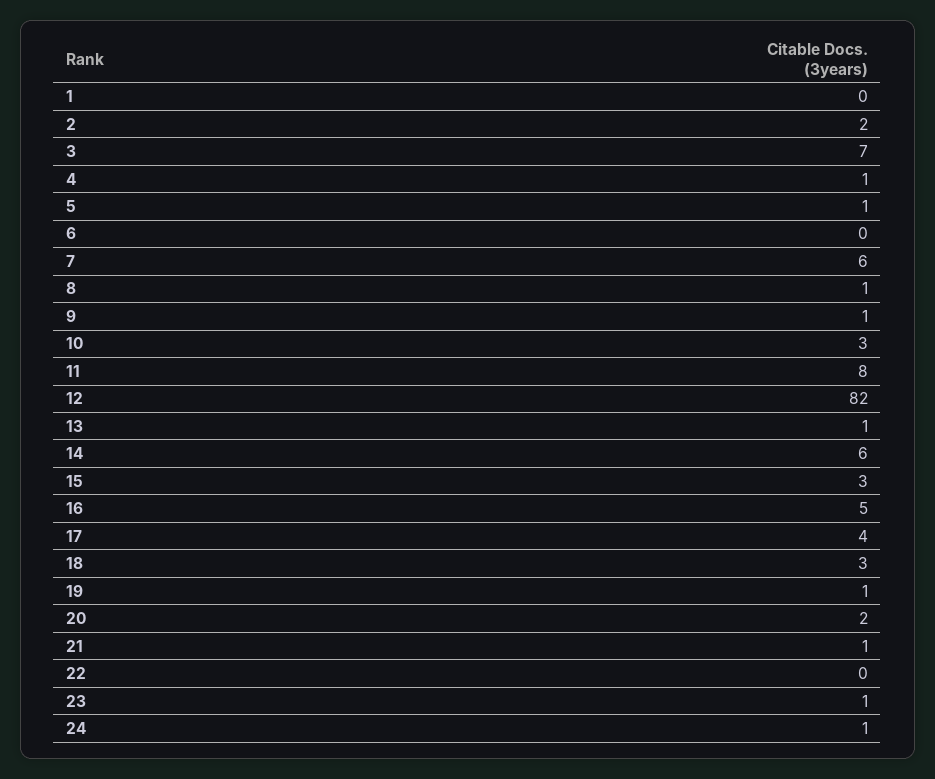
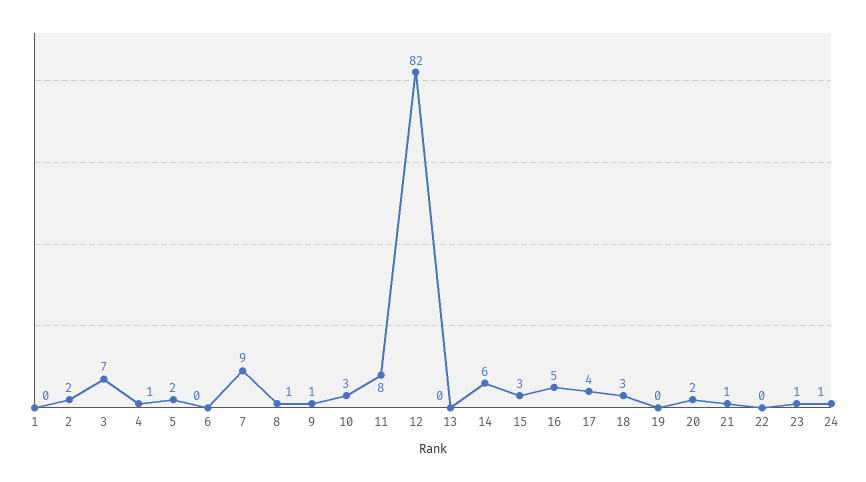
5: 1 -> 2
7: 6 -> 9
13: 1 -> 0
19: 1 -> 0

